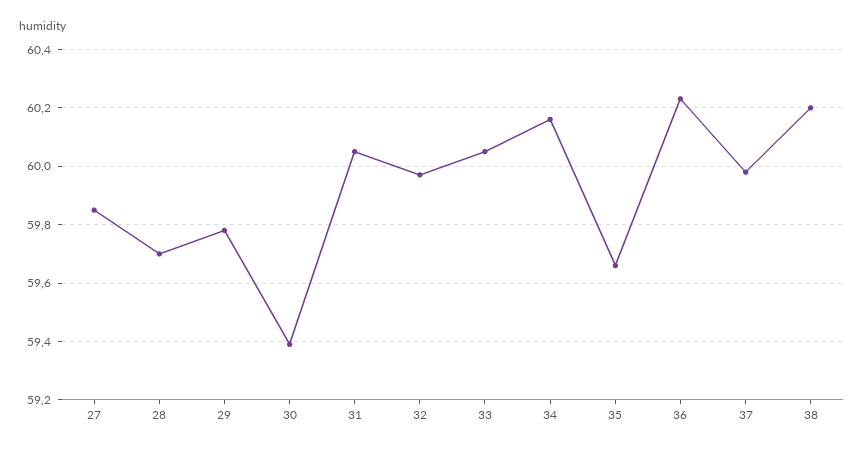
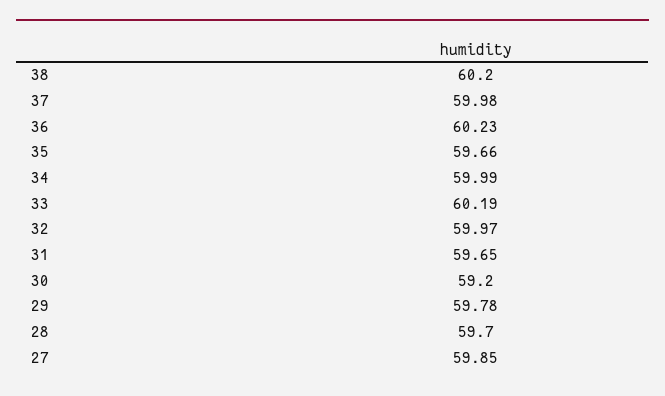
30: 59.4 -> 59.2
31: 60.05 -> 59.65
33: 60.05 -> 60.19
34: 60.15 -> 59.99

